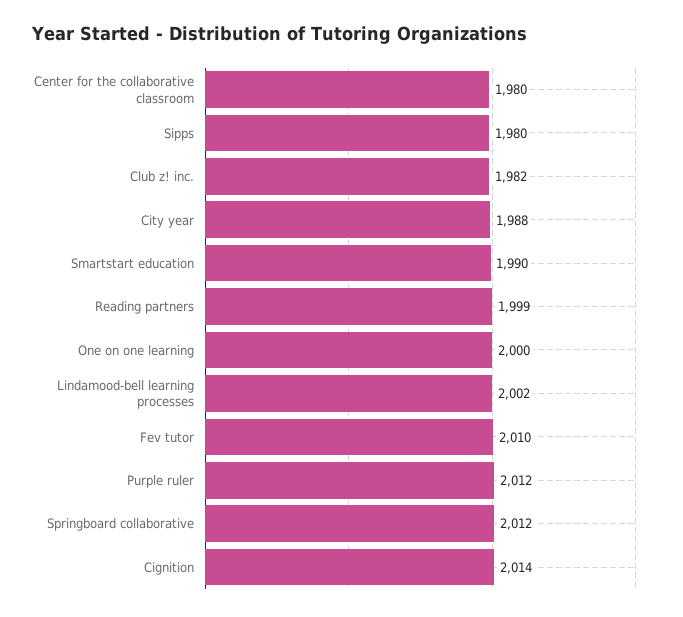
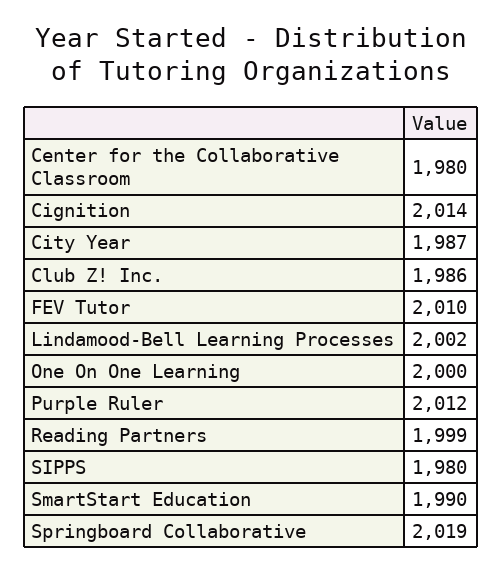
Club z! inc.: 1982 -> 1986
City year: 1988 -> 1987
Springboard collaborative: 2012 -> 2019

